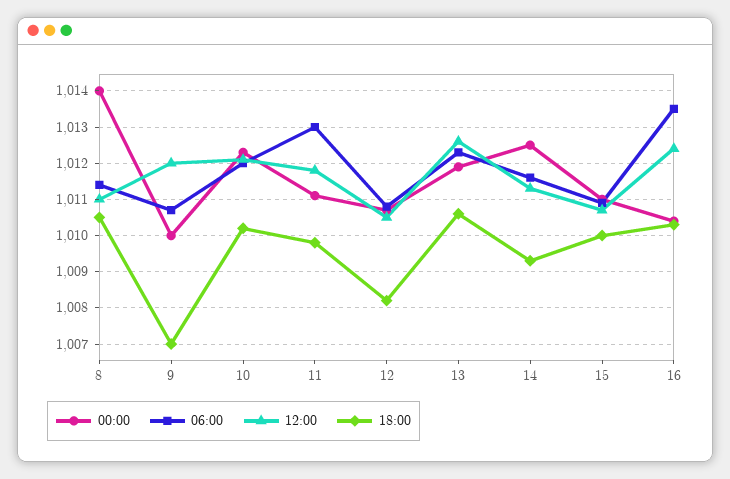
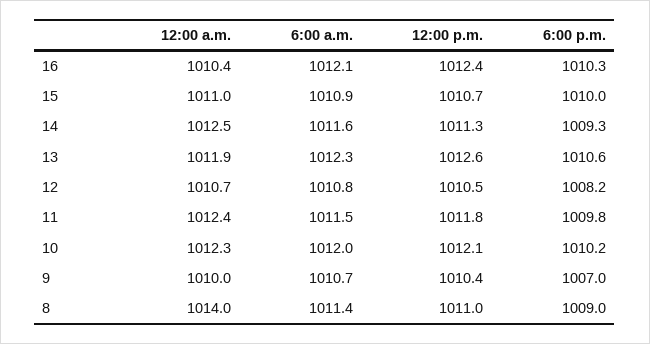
18:00, 8: 1010.5 -> 1009
12:00, 9: 1012 -> 1010.4
00:00, 11: 1011 -> 1012.4
06:00, 11: 1013 -> 1011.5
06:00, 16: 1013.5 -> 1012.1

